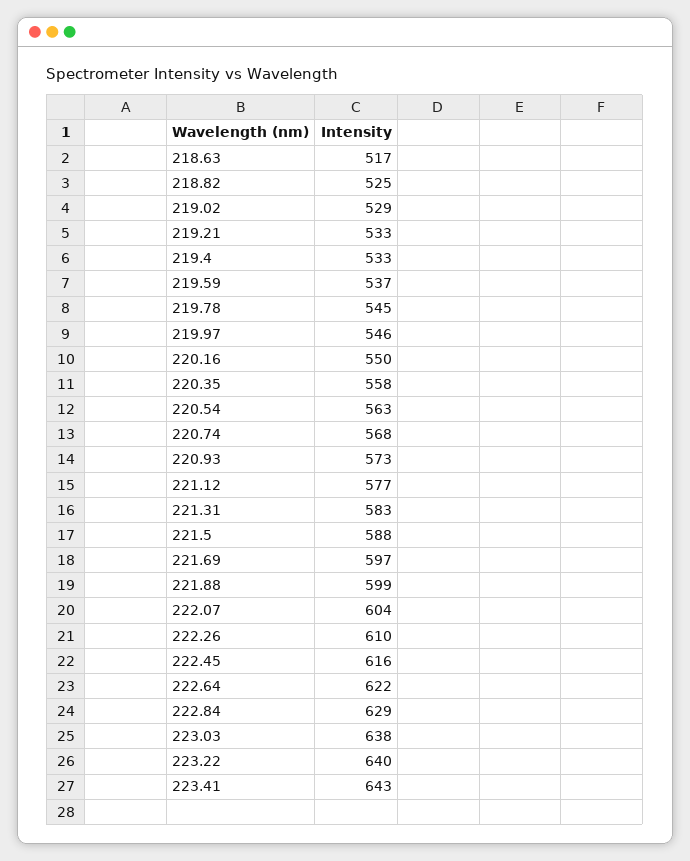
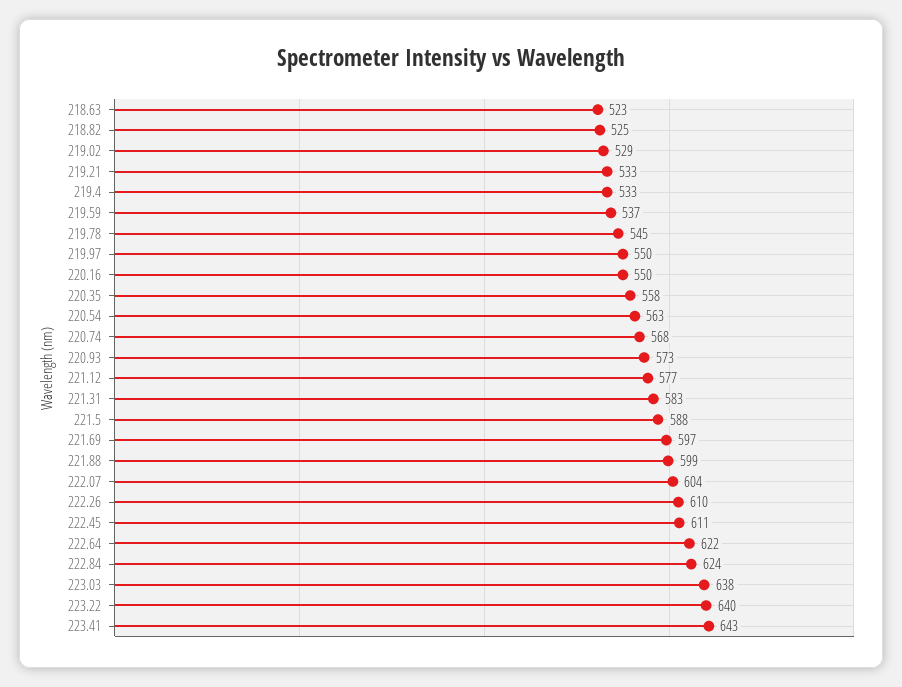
218.63: 517 -> 523
219.97: 546 -> 550
222.45: 616 -> 611
222.84: 629 -> 624

